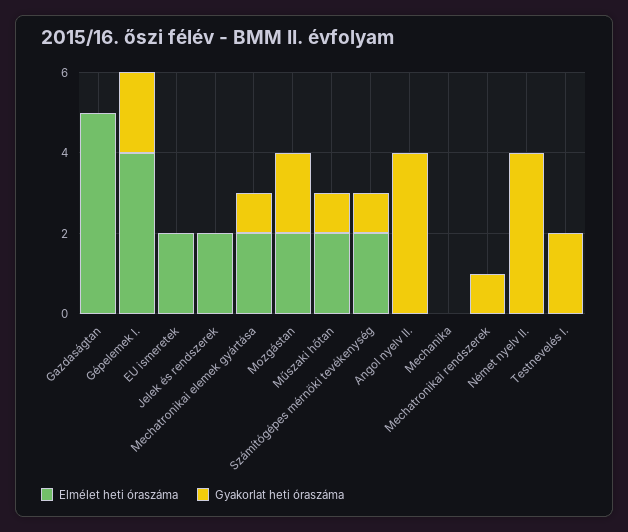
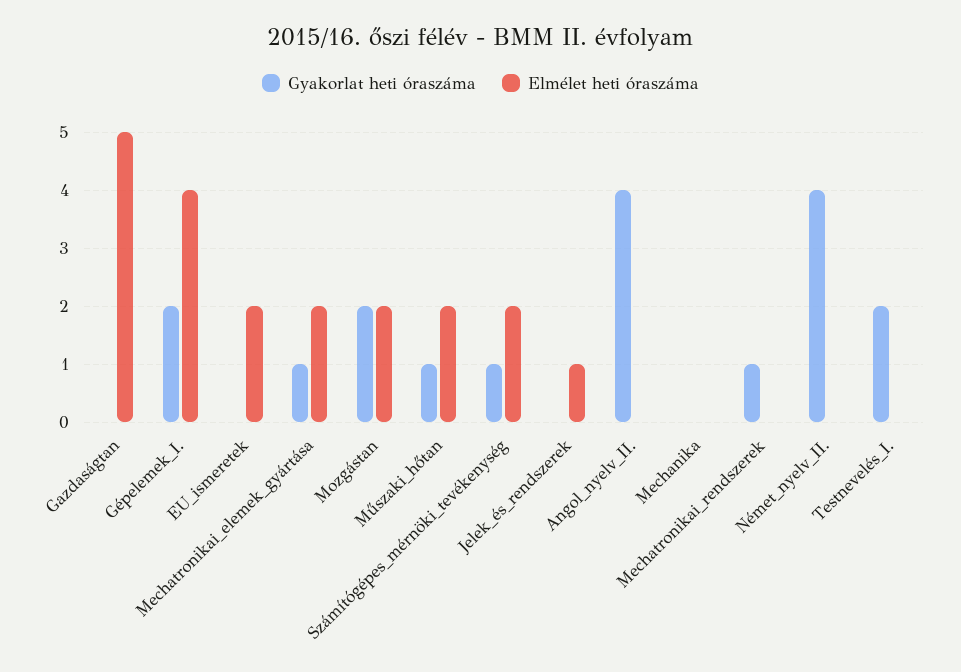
Elmélet heti óraszáma, Jelek és rendszerek: 2 -> 1

